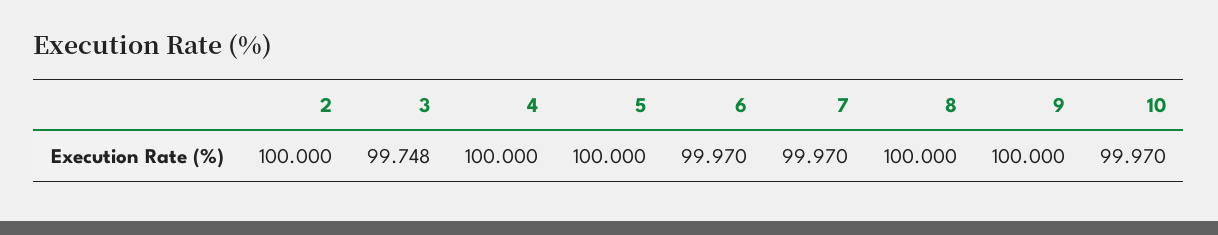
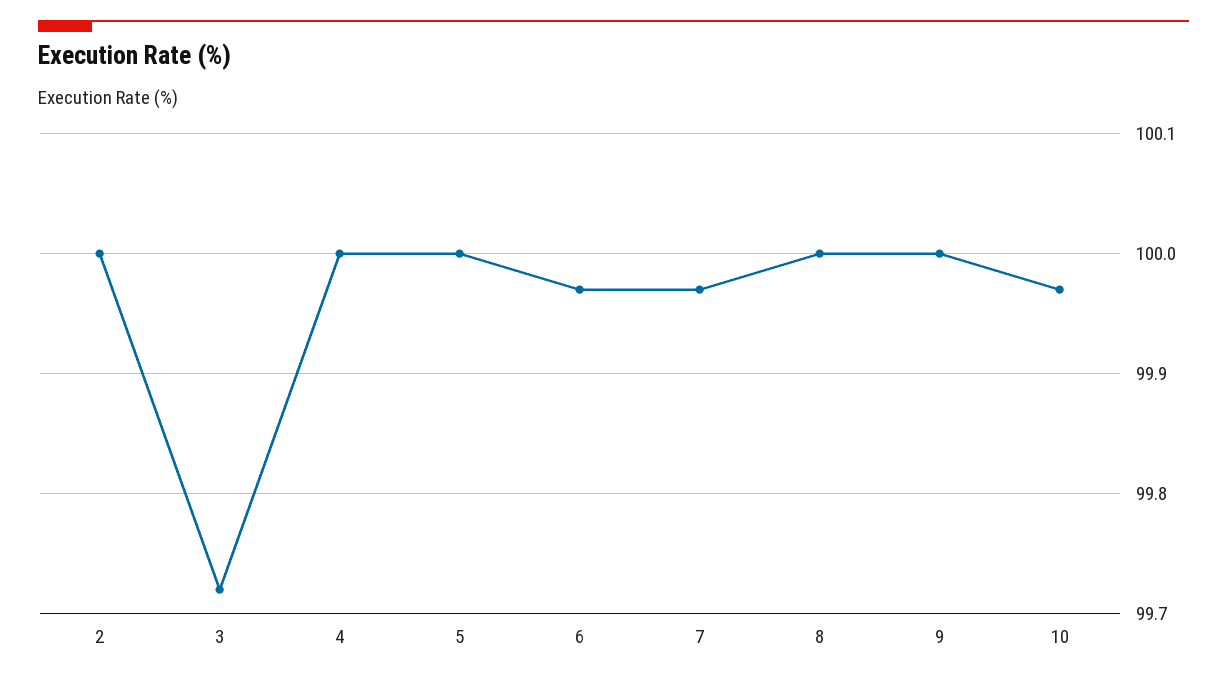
3: 99.748 -> 99.72

